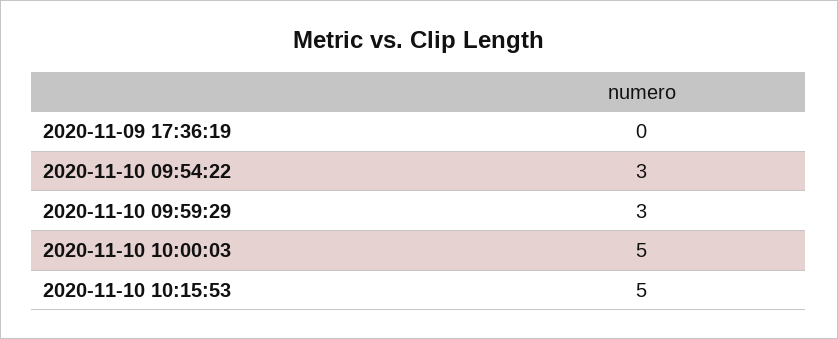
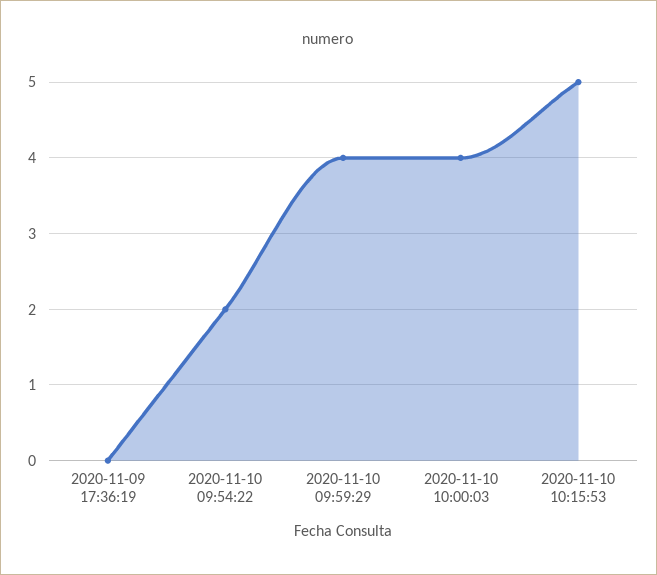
2020-11-10 09:54:22: 3 -> 2
2020-11-10 09:59:29: 3 -> 4
2020-11-10 10:00:03: 5 -> 4

